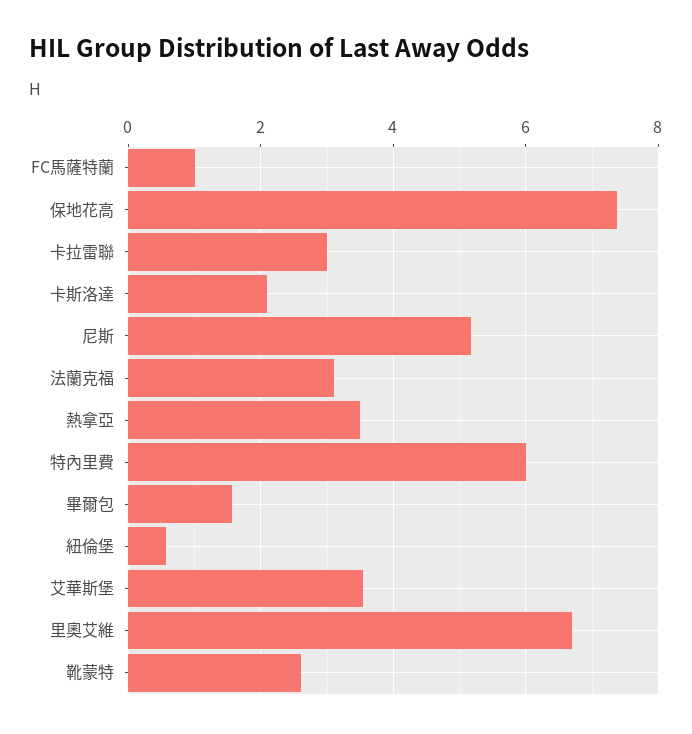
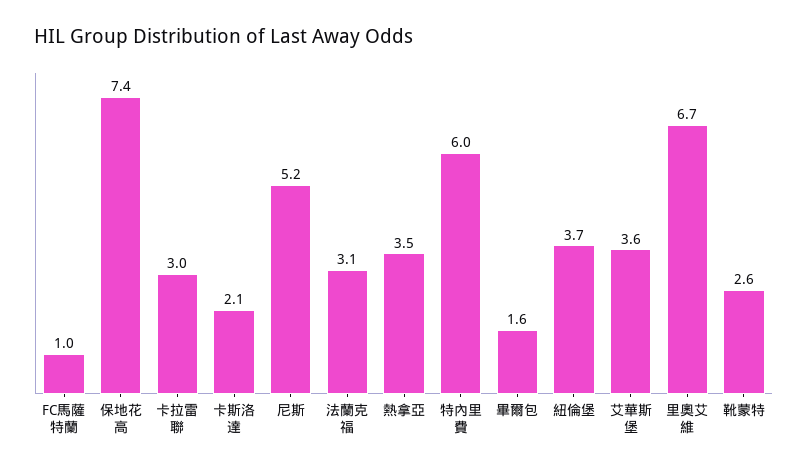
紐倫堡: 0.6 -> 3.7

